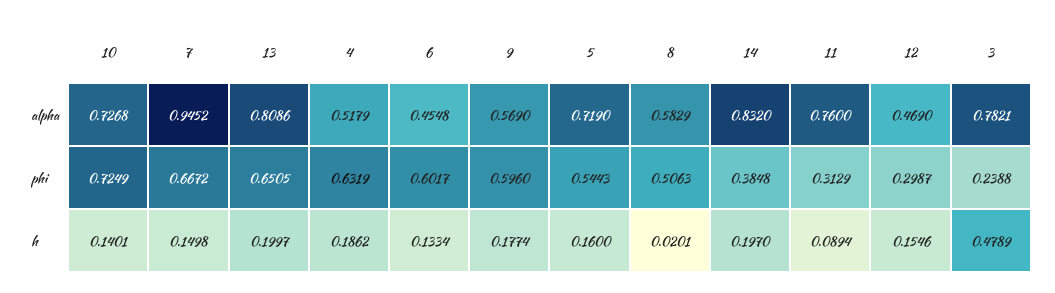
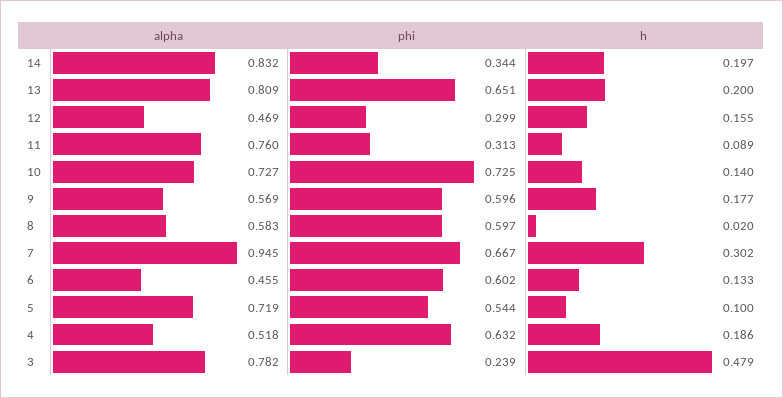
8, phi: 0.5063 -> 0.597
14, phi: 0.3848 -> 0.344
7, h: 0.1498 -> 0.302
5, h: 0.16 -> 0.1

